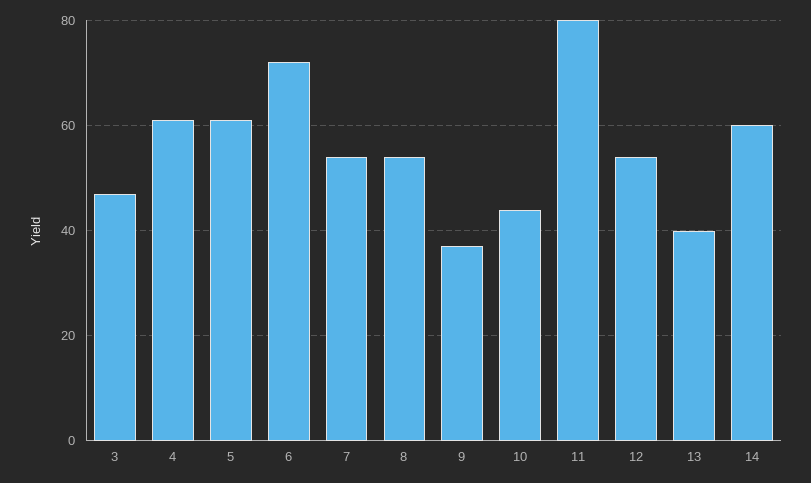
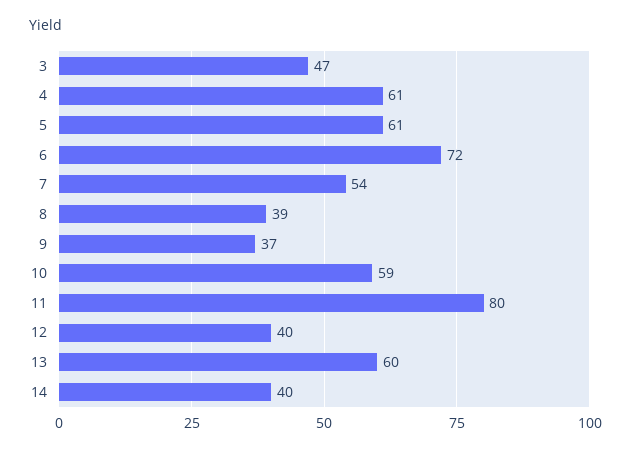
8: 55 -> 39
10: 45 -> 59
12: 55 -> 40
13: 40 -> 60
14: 60 -> 40

